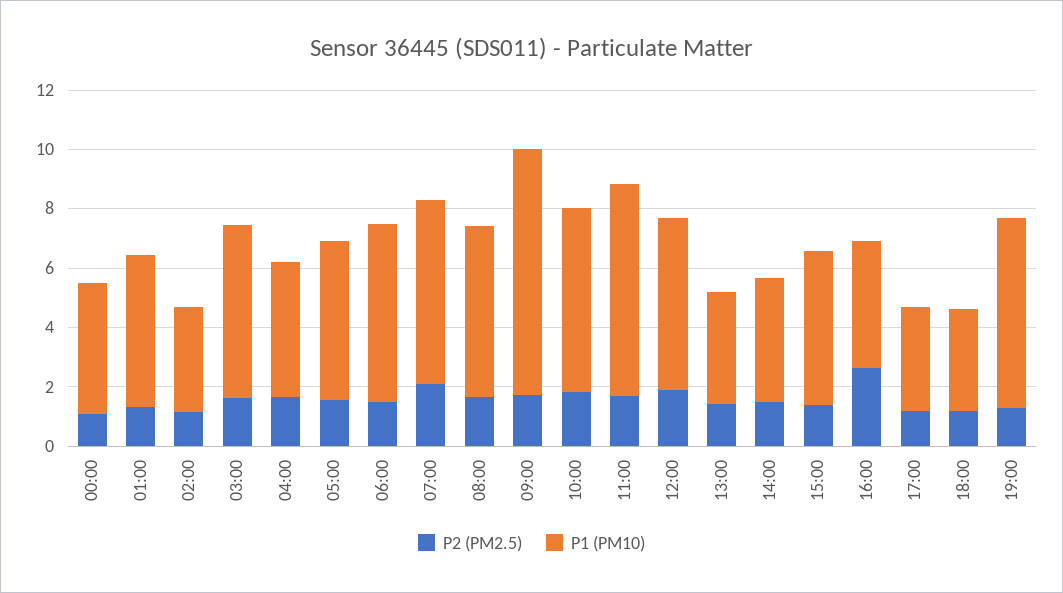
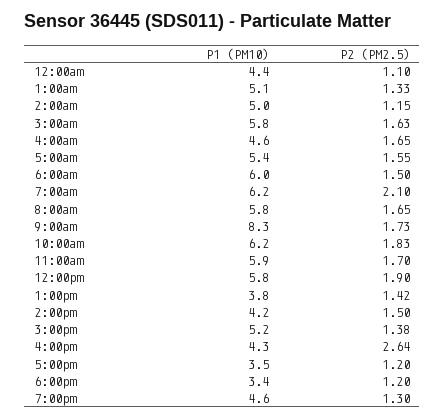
P1 (PM10), 02:00: 3.5 -> 5
P1 (PM10), 11:00: 7 -> 5.9
P1 (PM10), 19:00: 6.5 -> 4.6

